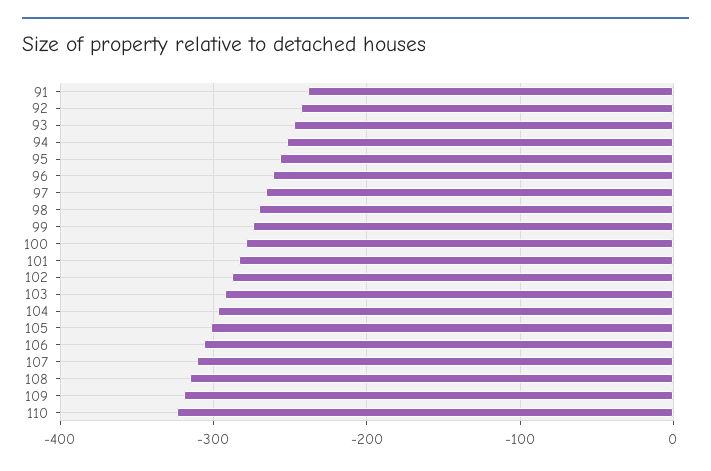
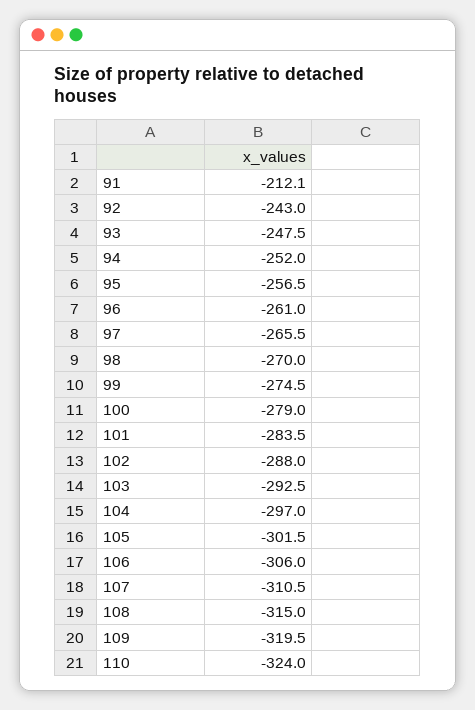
91: -240 -> -212.1

